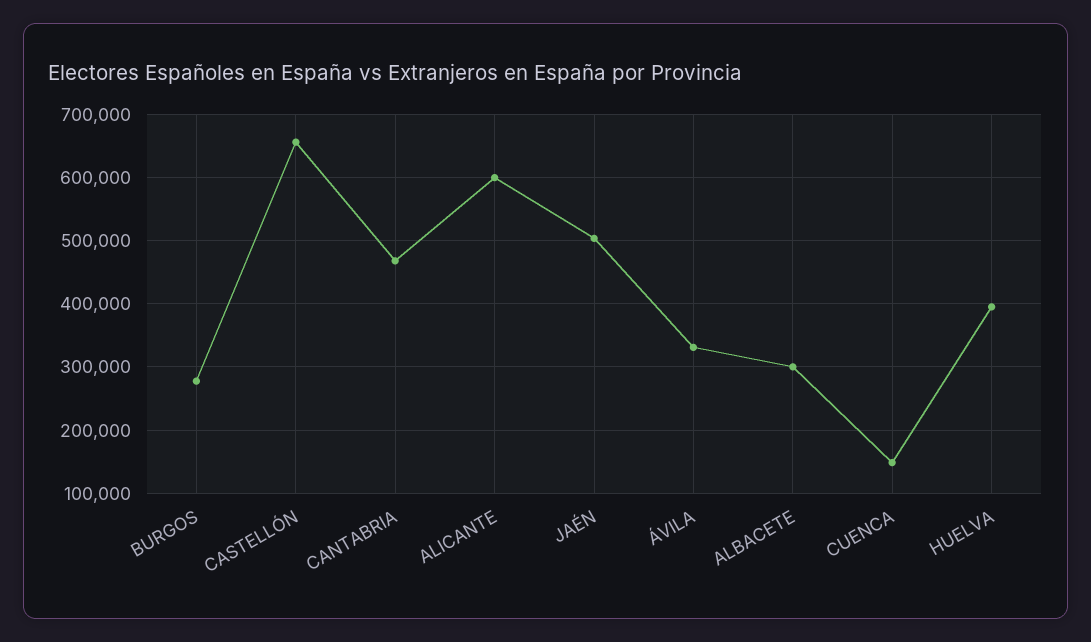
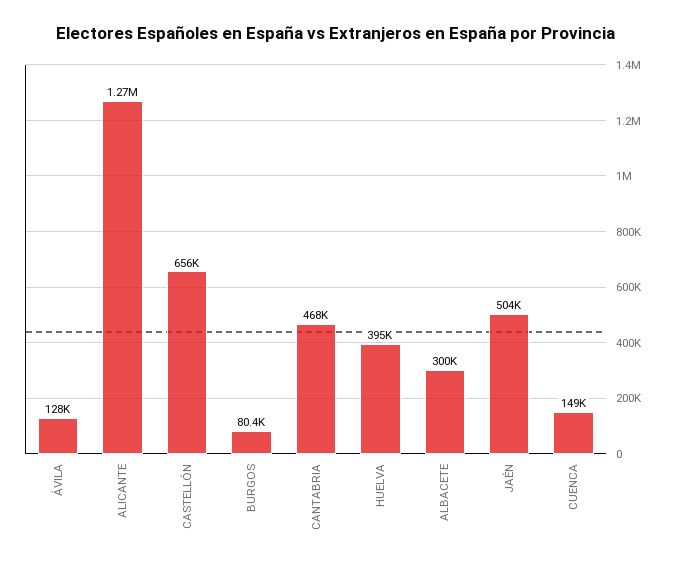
BURGOS: 280000 -> 80400
ALICANTE: 600000 -> 1270000
ÁVILA: 330000 -> 128000

